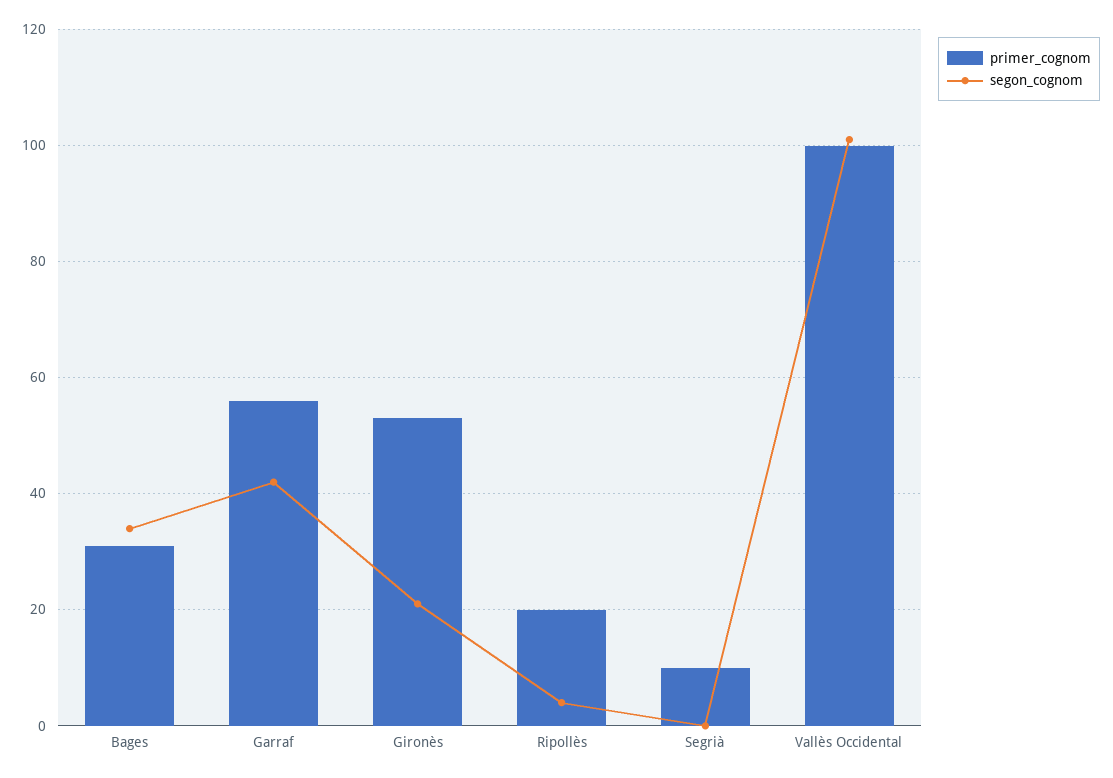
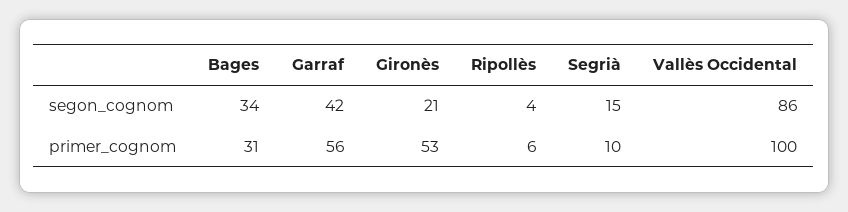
primer_cognom, Ripollès: 20 -> 6
segon_cognom, Segrià: 0 -> 15
segon_cognom, Vallès Occidental: 100 -> 86

